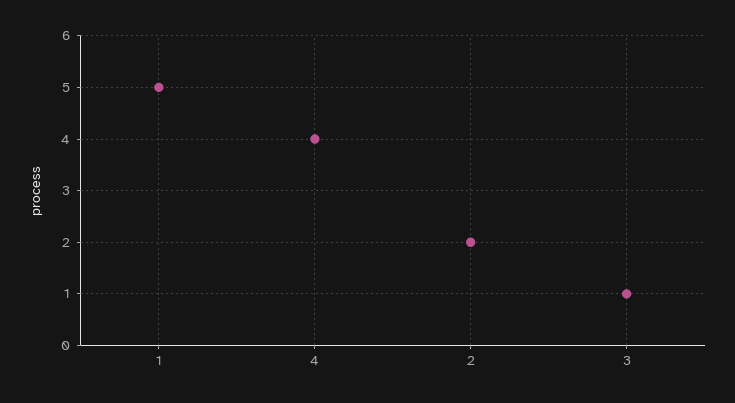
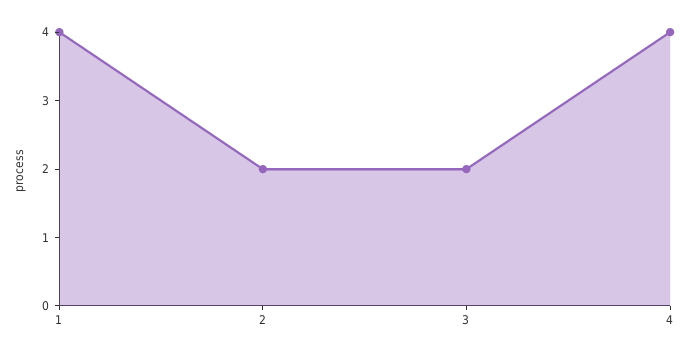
1: 5 -> 4
3: 1 -> 2

